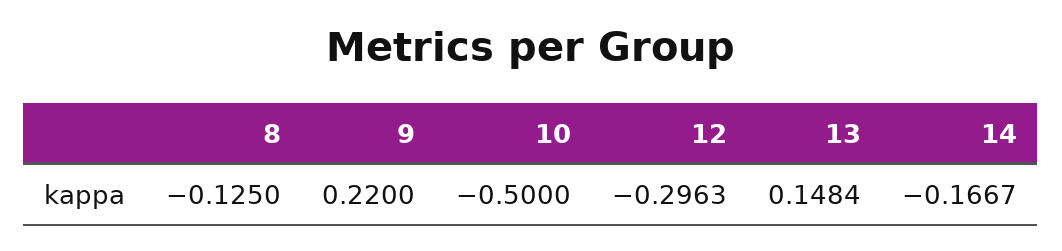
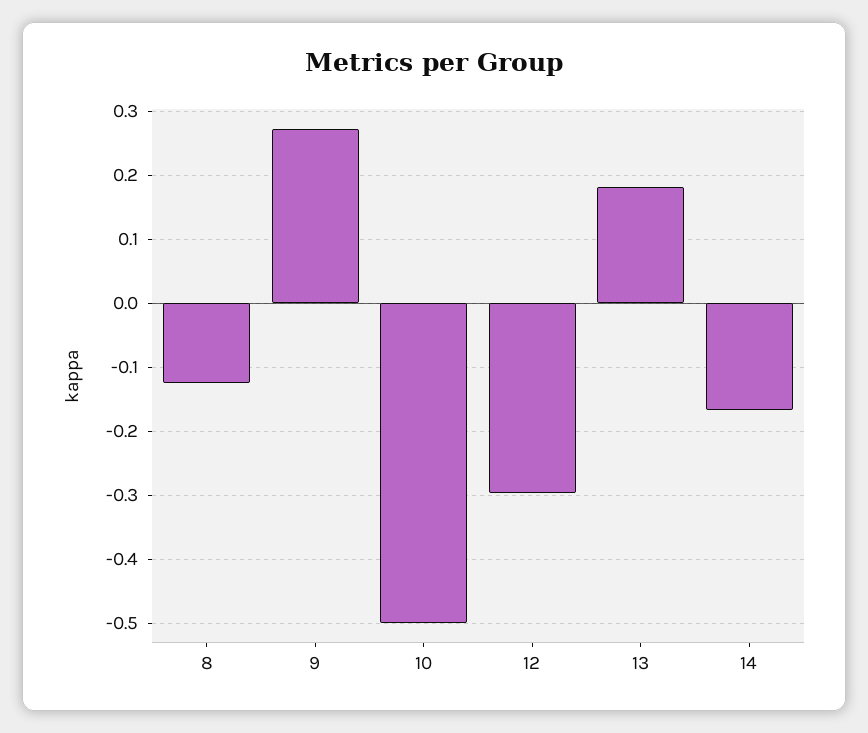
9: 0.22 -> 0.27
13: 0.1484 -> 0.18

